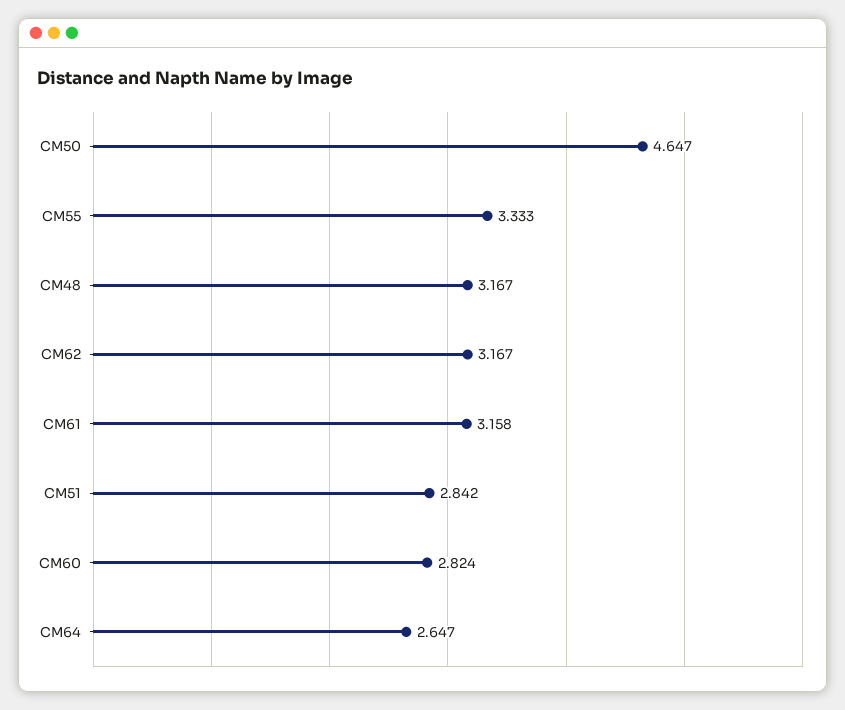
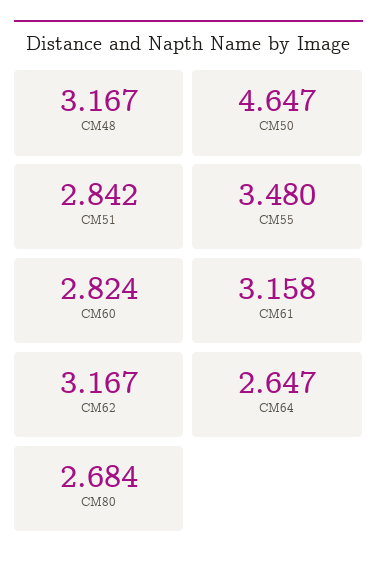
CM55: 3.333 -> 3.48
CM80: none -> 2.684

